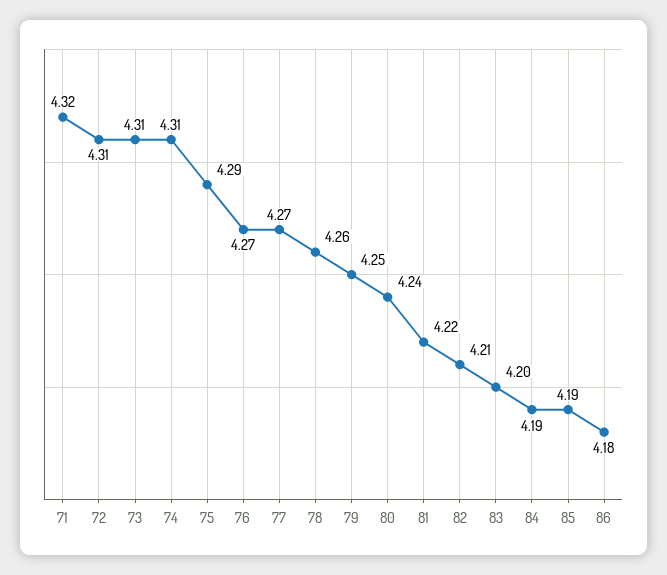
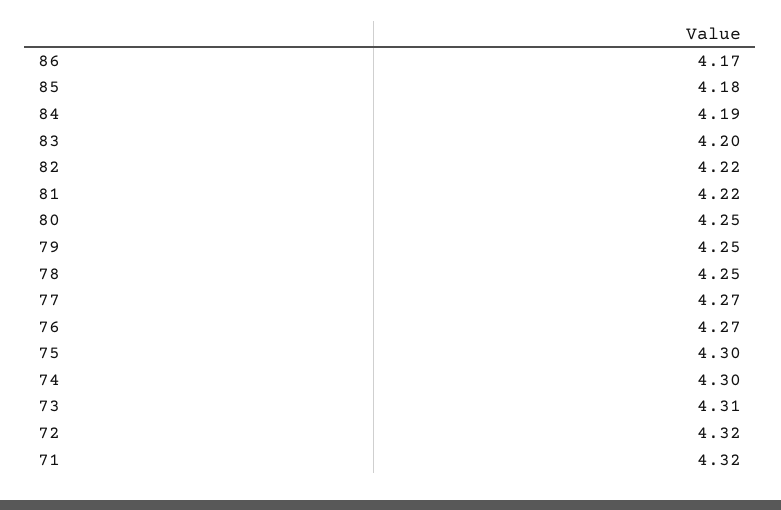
72: 4.31 -> 4.32
74: 4.31 -> 4.3
75: 4.29 -> 4.3
78: 4.26 -> 4.25
80: 4.24 -> 4.25
82: 4.21 -> 4.22
85: 4.19 -> 4.18
86: 4.18 -> 4.17

